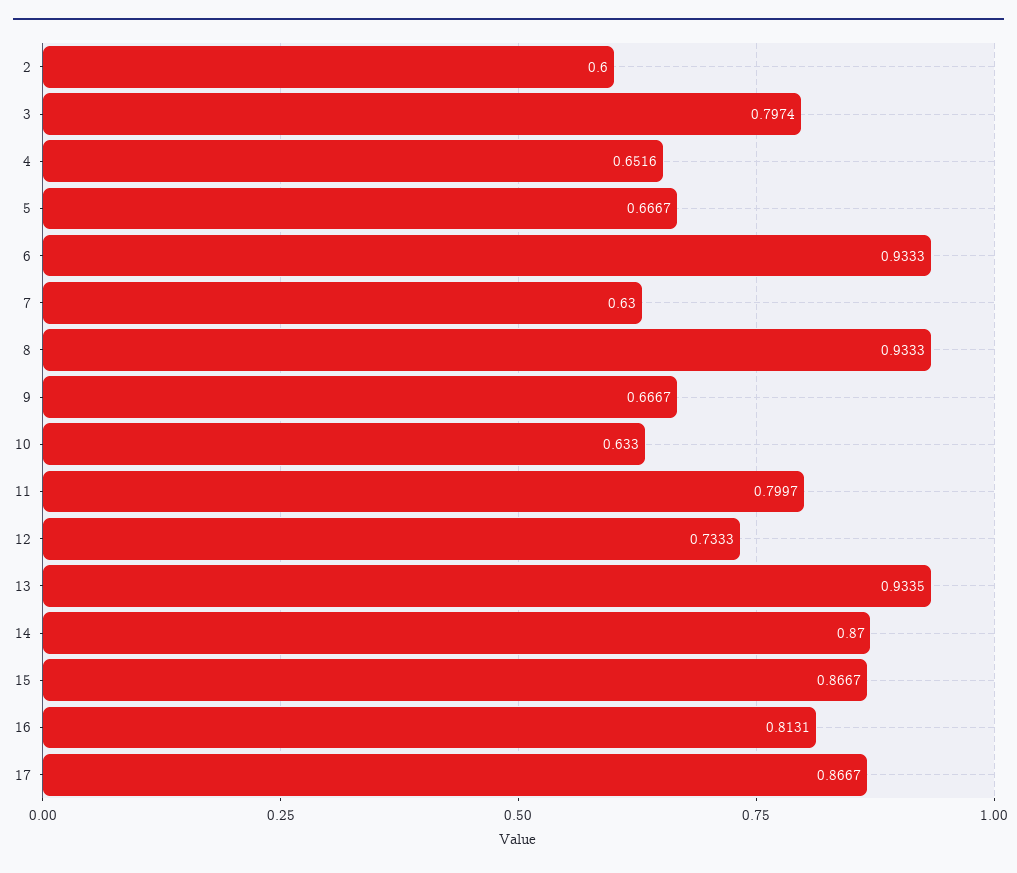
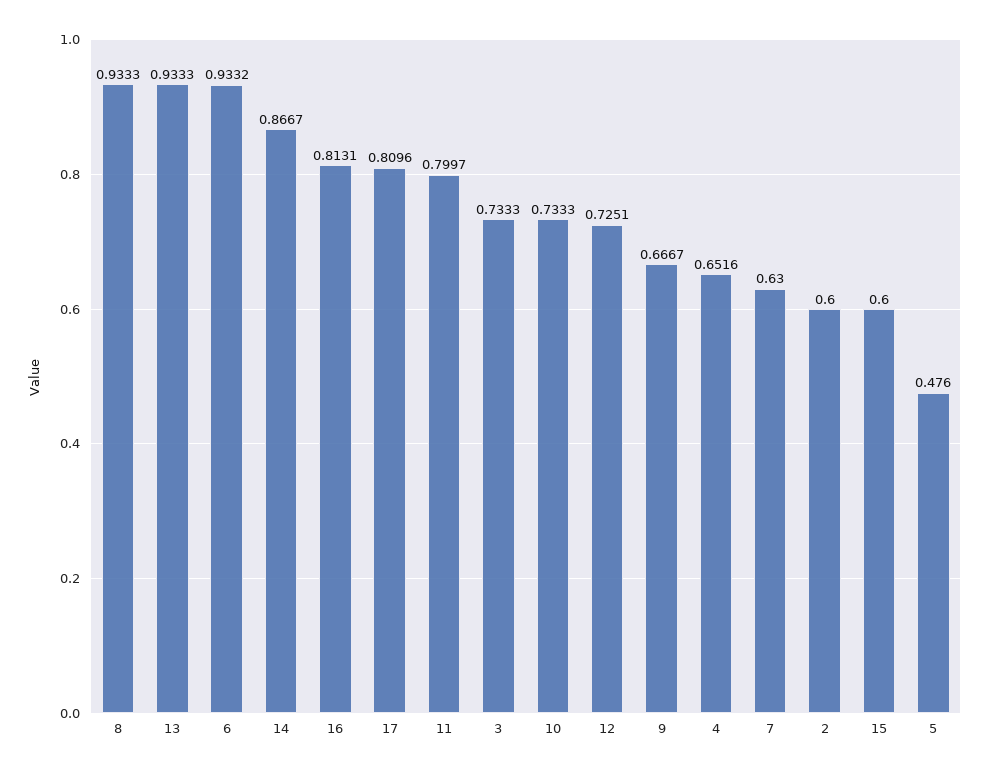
3: 0.7974 -> 0.7333
5: 0.6667 -> 0.476
6: 0.9333 -> 0.9332
10: 0.633 -> 0.7333
12: 0.7333 -> 0.7251
13: 0.9335 -> 0.9333
14: 0.87 -> 0.8667
15: 0.8667 -> 0.6
17: 0.8667 -> 0.8096

